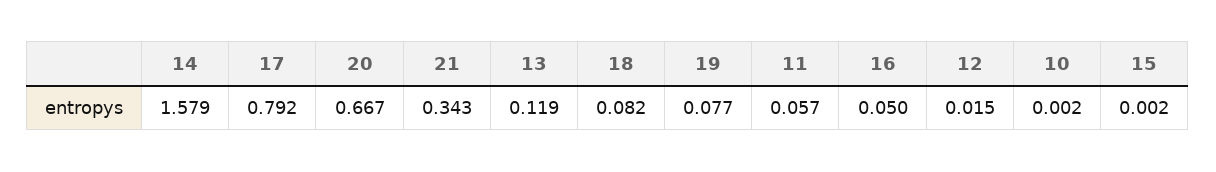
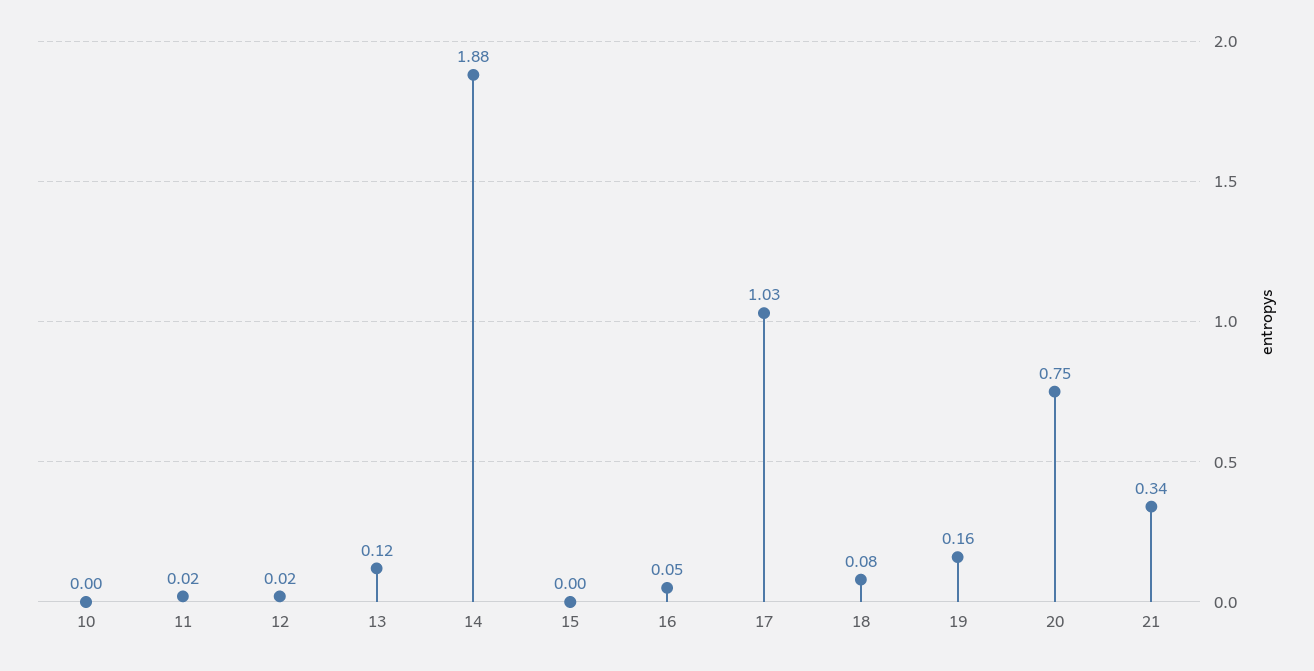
14: 1.579 -> 1.88
17: 0.792 -> 1.03
20: 0.667 -> 0.75
19: 0.077 -> 0.16
11: 0.057 -> 0.02

